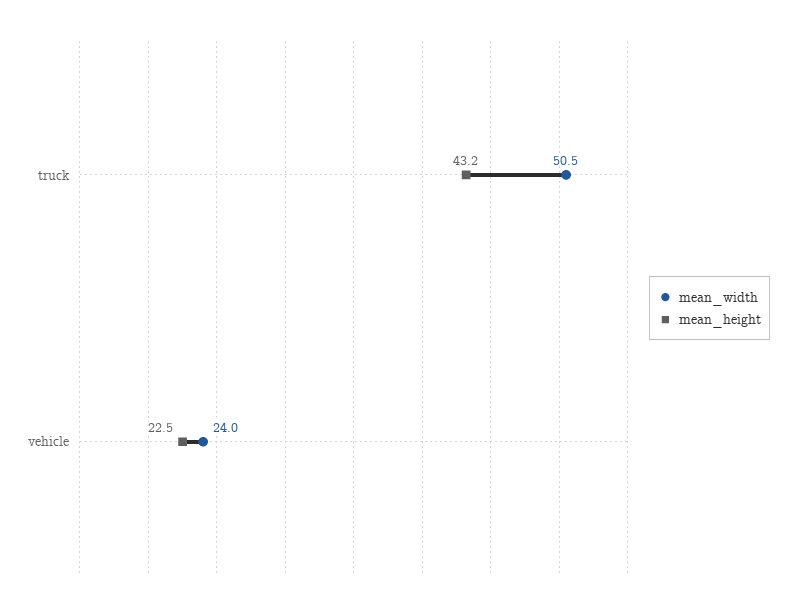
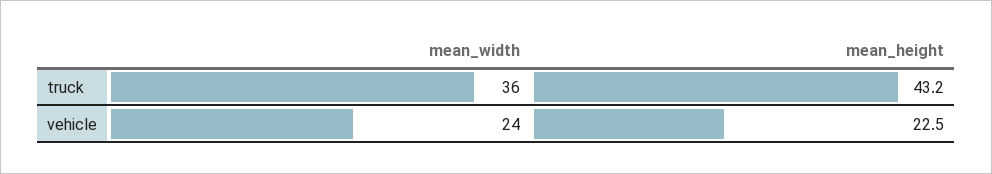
mean_width, truck: 50.5 -> 36

